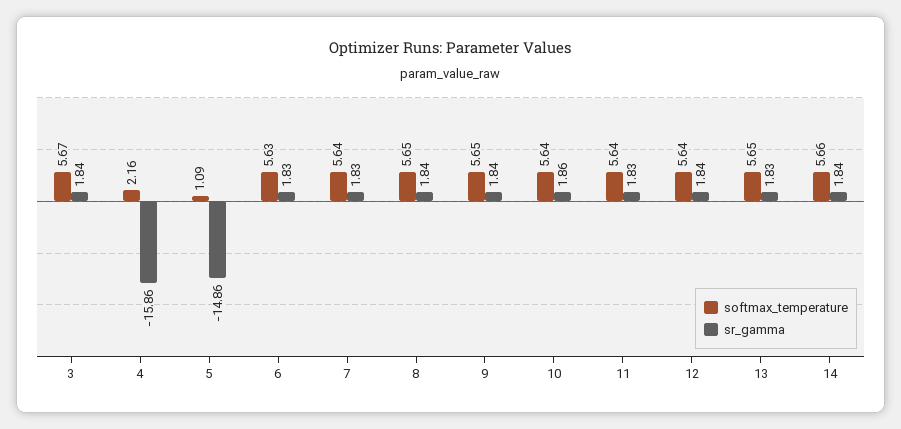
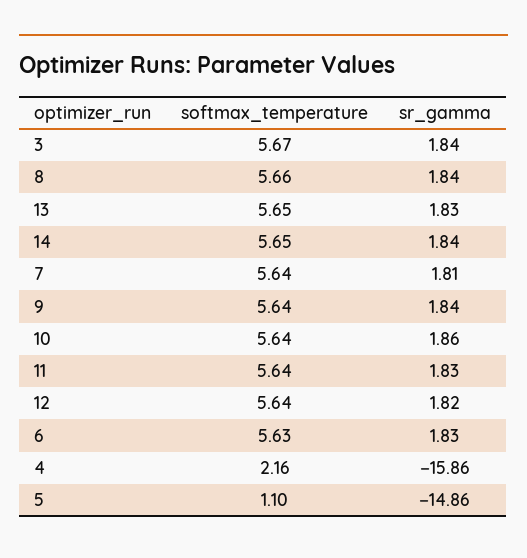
softmax_temperature, 5: 1.09 -> 1.1
sr_gamma, 7: 1.83 -> 1.81
softmax_temperature, 8: 5.65 -> 5.66
softmax_temperature, 9: 5.65 -> 5.64
sr_gamma, 12: 1.84 -> 1.82
softmax_temperature, 14: 5.66 -> 5.65

